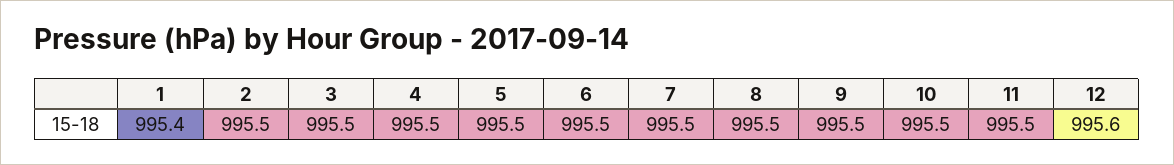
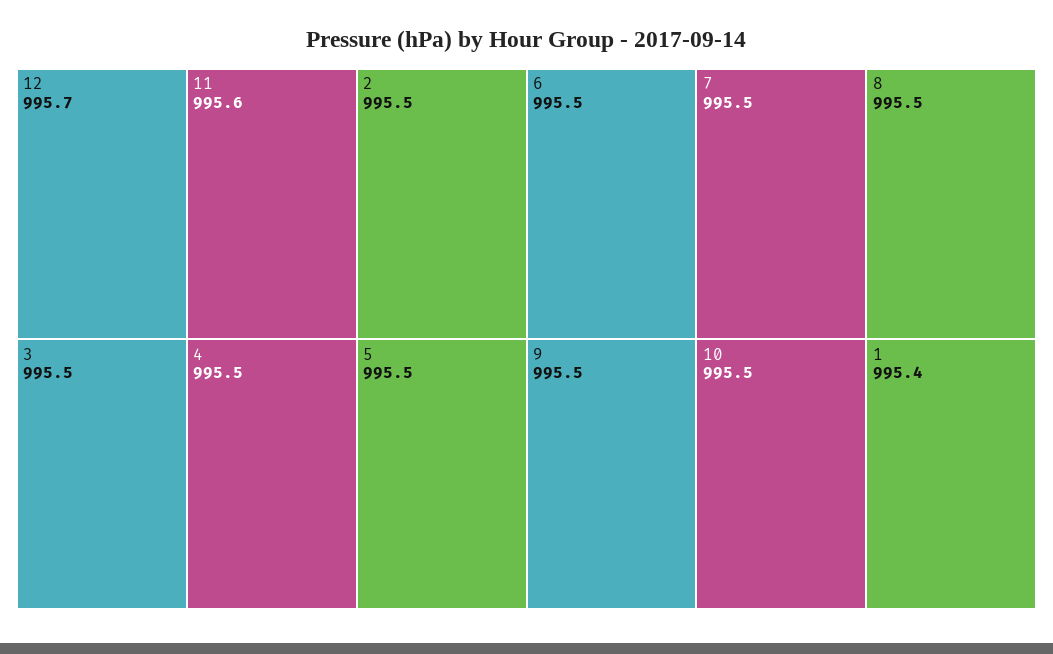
11: 995.5 -> 995.6
12: 995.6 -> 995.7

